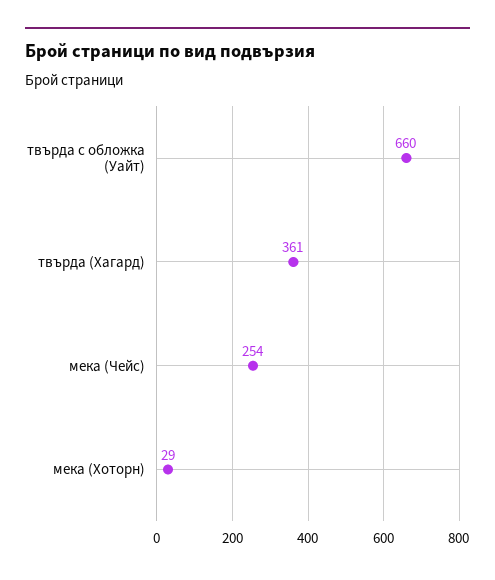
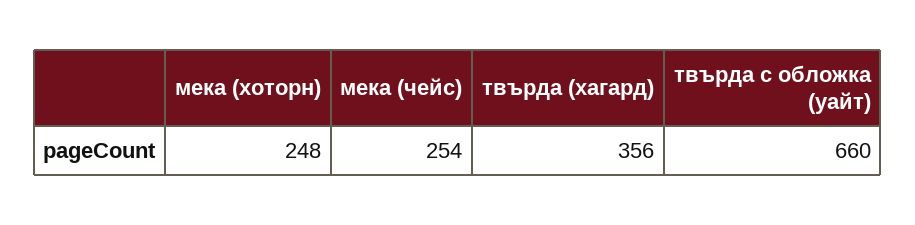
твърда (Хагард): 361 -> 356
мека (Хоторн): 29 -> 248

